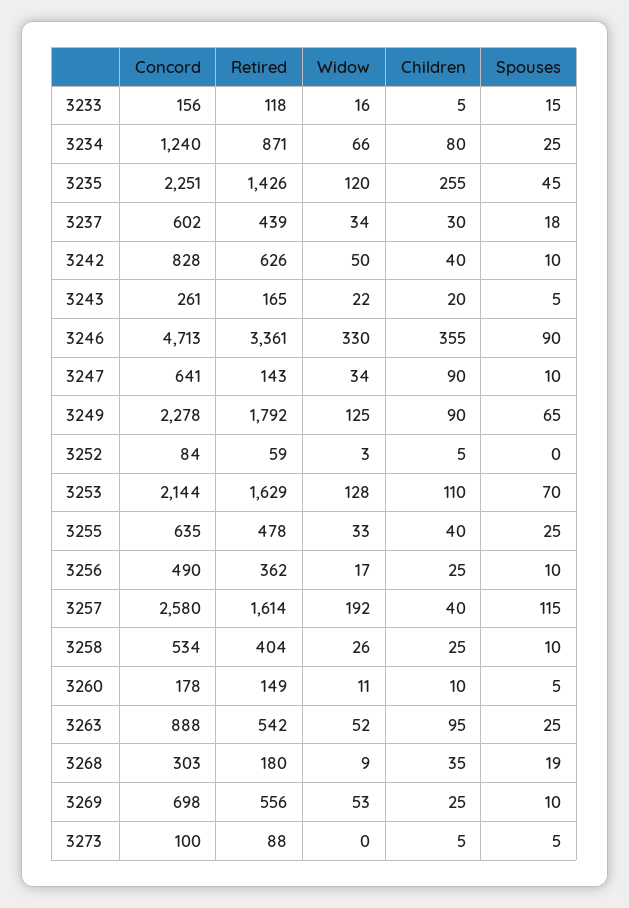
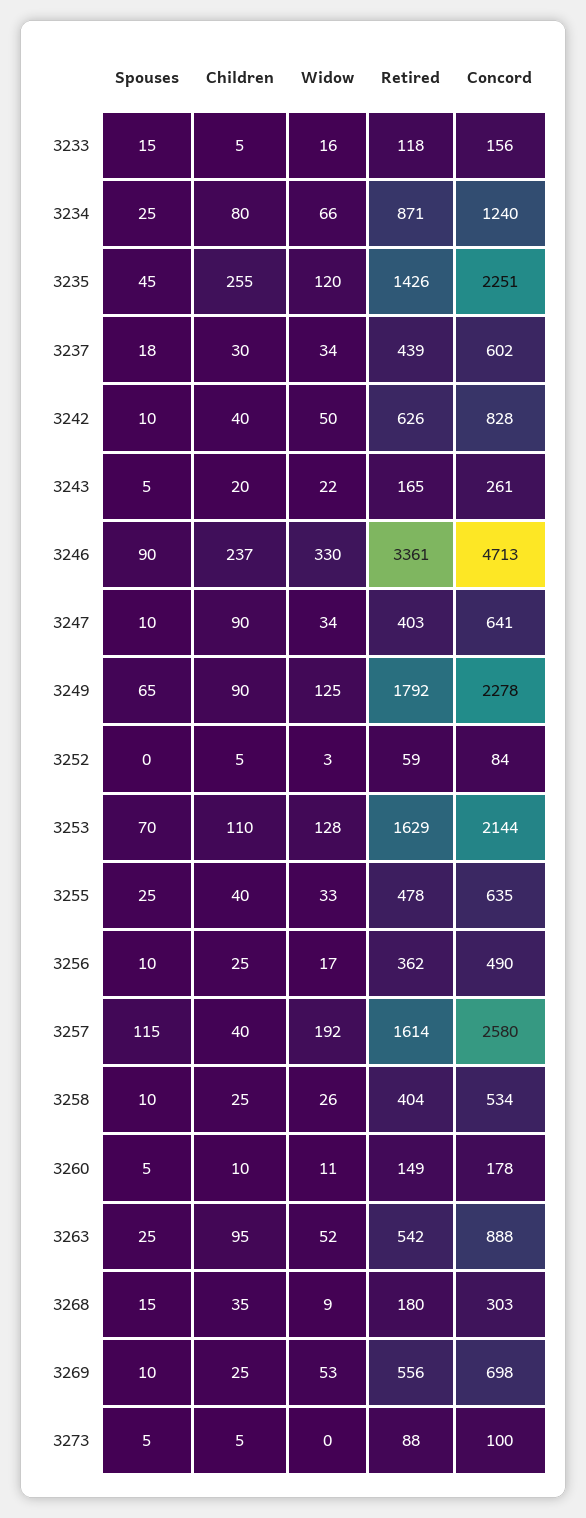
Children, 3246: 355 -> 237
Retired, 3247: 143 -> 403
Spouses, 3268: 19 -> 15

